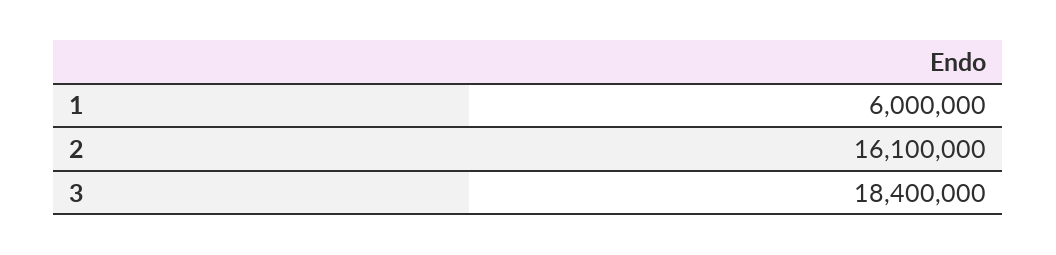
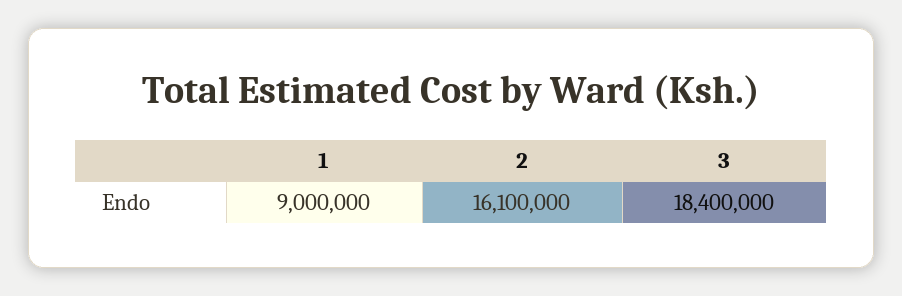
1: 6000000 -> 9000000

